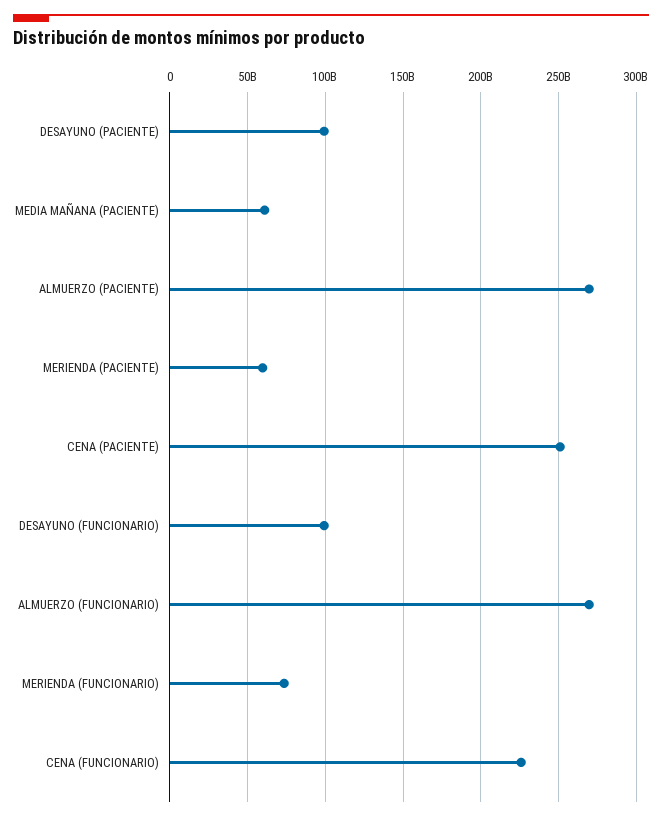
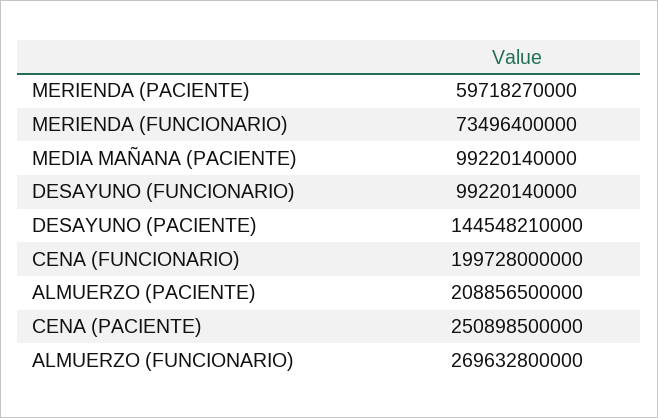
DESAYUNO (PACIENTE): 100000000000 -> 144548210000
MEDIA MAÑANA (PACIENTE): 60000000000 -> 99220140000
ALMUERZO (PACIENTE): 270000000000 -> 208856500000
CENA (FUNCIONARIO): 225000000000 -> 199728000000

